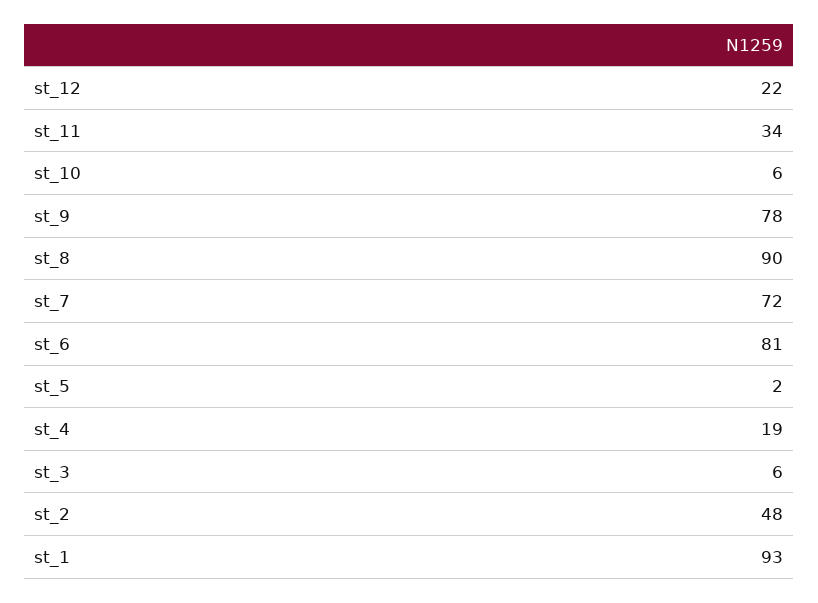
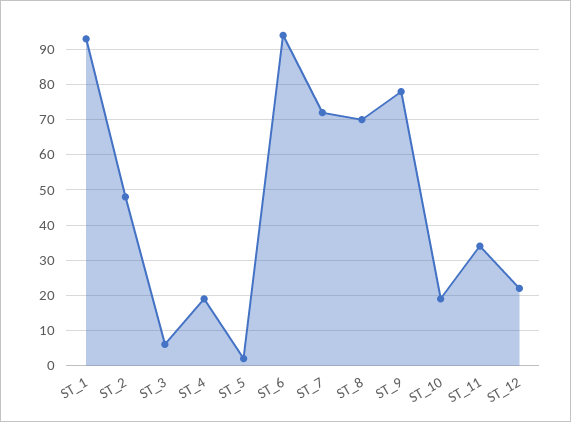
st_10: 6 -> 20
st_8: 90 -> 70
st_6: 81 -> 95

